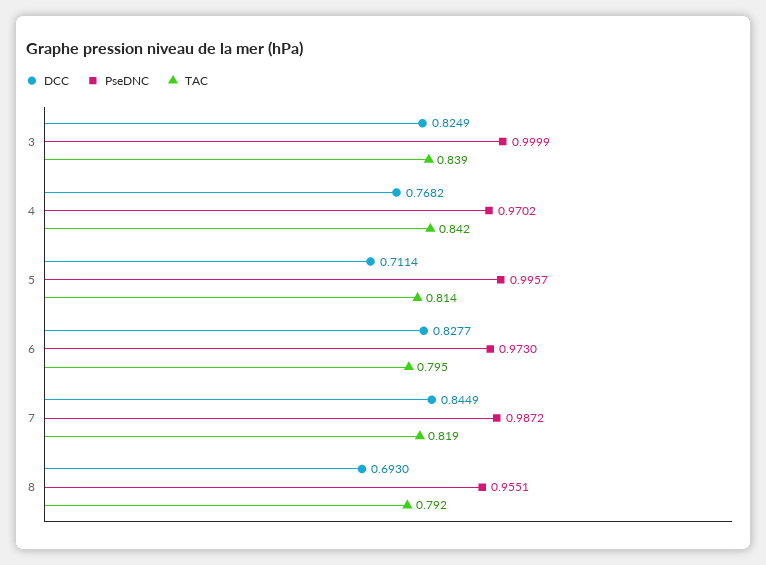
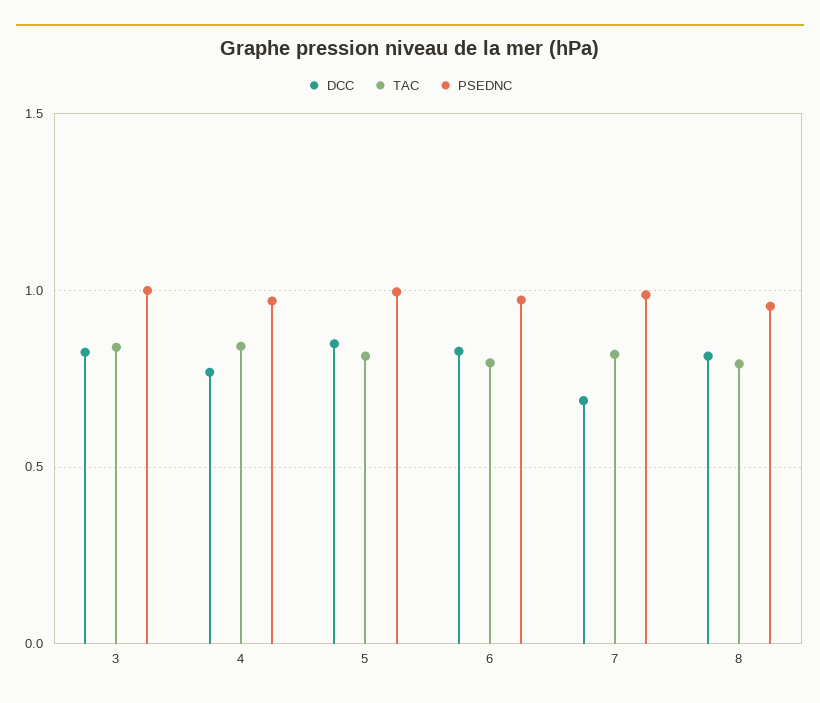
DCC, 5: 0.7114 -> 0.85
DCC, 7: 0.8449 -> 0.7
DCC, 8: 0.693 -> 0.8

